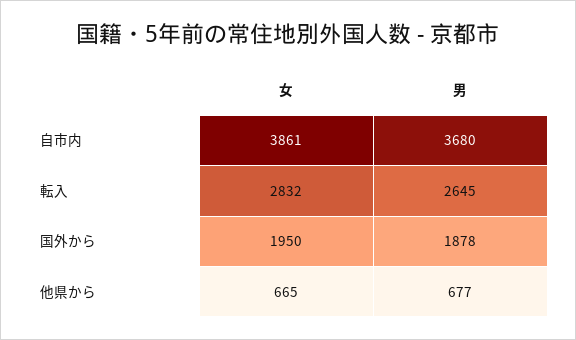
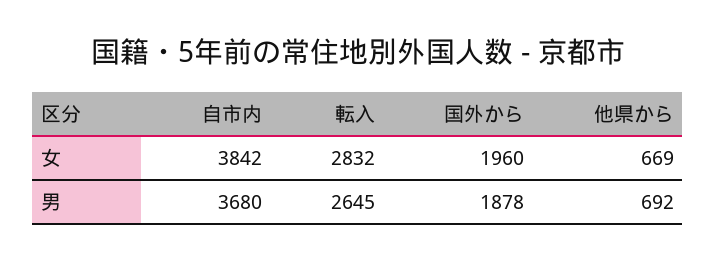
女, 自市内: 3861 -> 3842
女, 国外から: 1950 -> 1960
女, 他県から: 665 -> 669
男, 他県から: 677 -> 692

